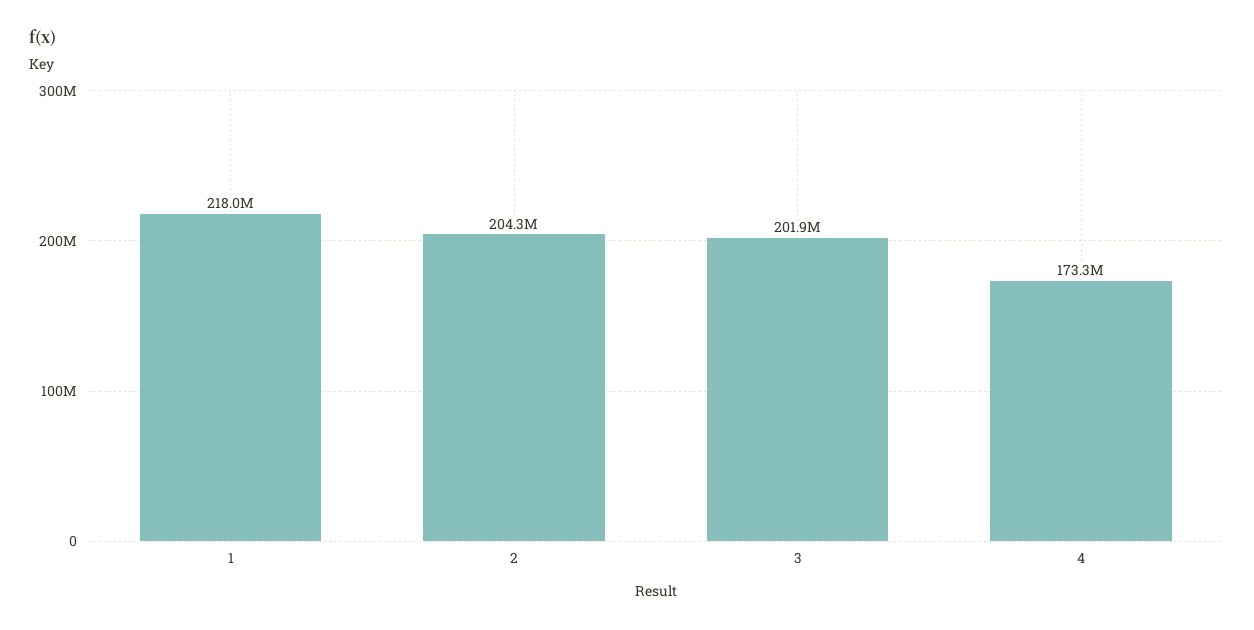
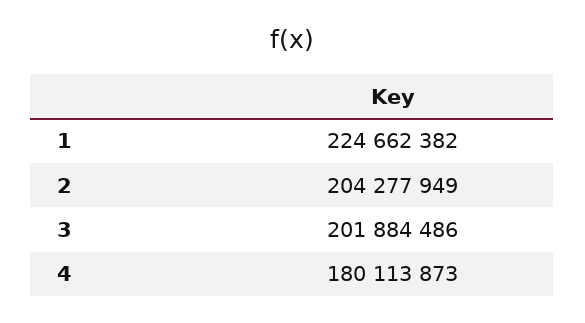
1: 218000000 -> 224662382
4: 173300000 -> 180113873

